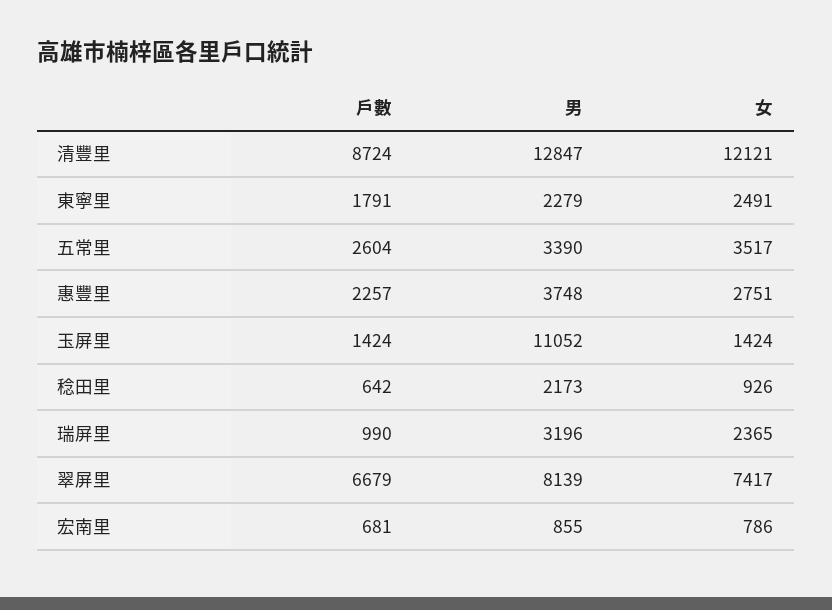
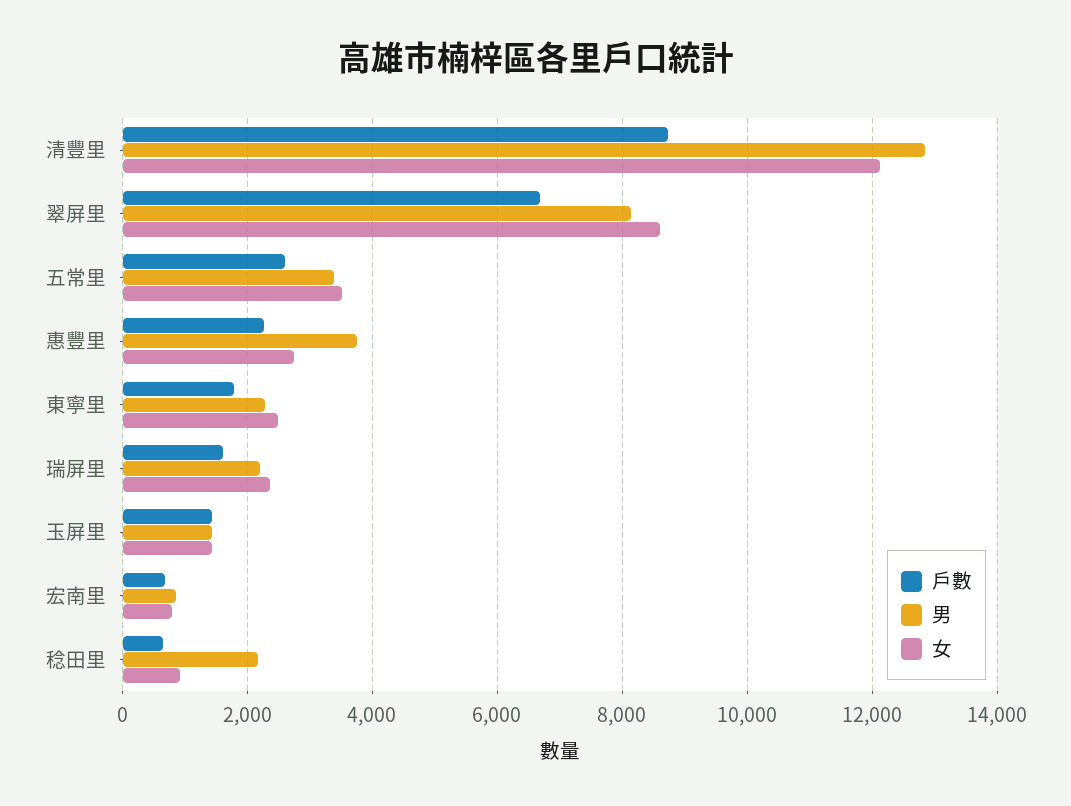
男, 玉屏里: 11052 -> 1400
戶數, 瑞屏里: 990 -> 1600
男, 瑞屏里: 3196 -> 2200
女, 翠屏里: 7417 -> 8600

